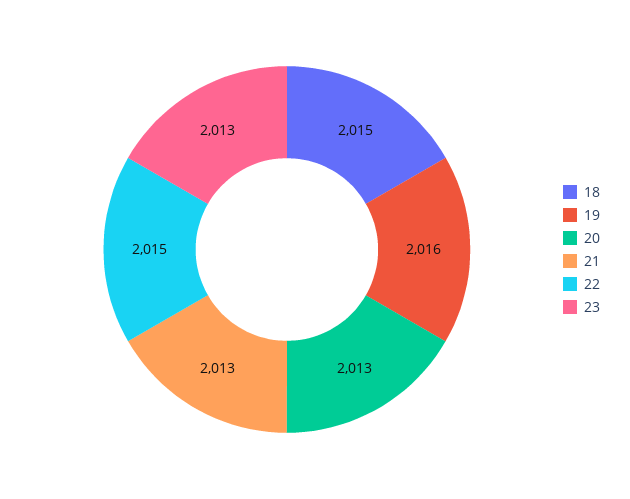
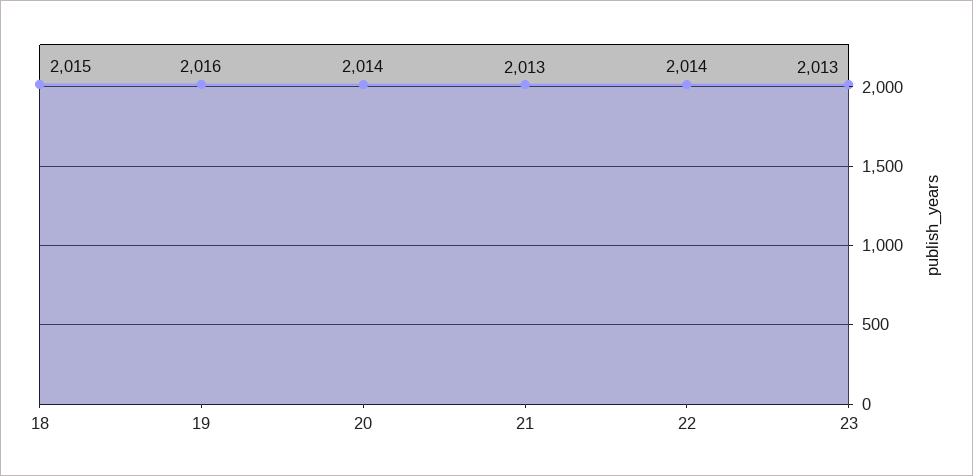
20: 2013 -> 2014
22: 2015 -> 2014

